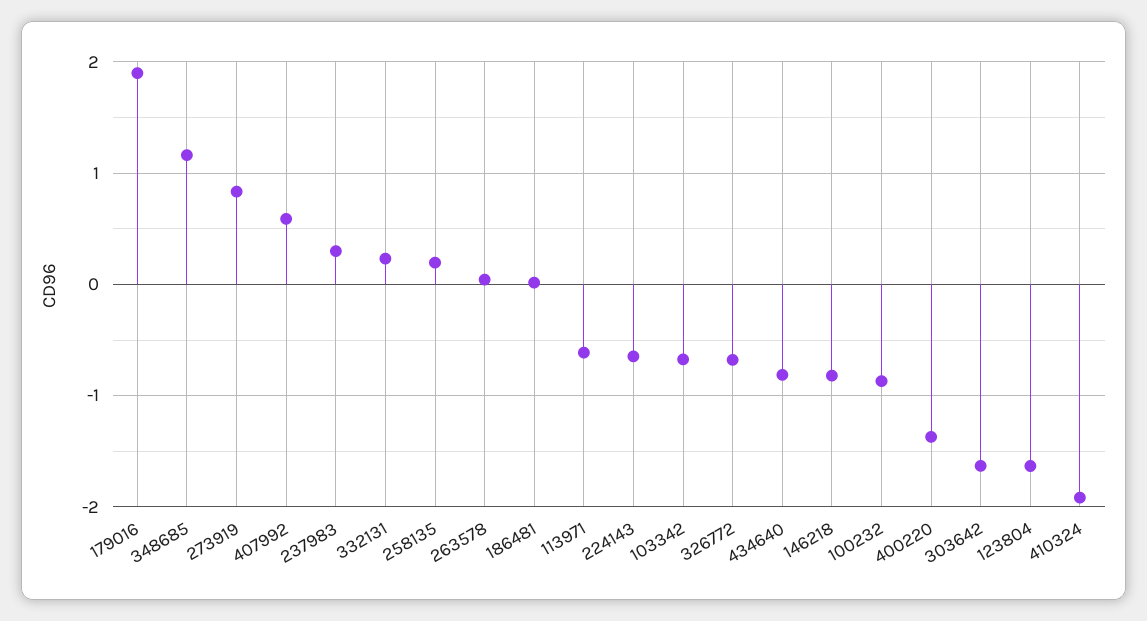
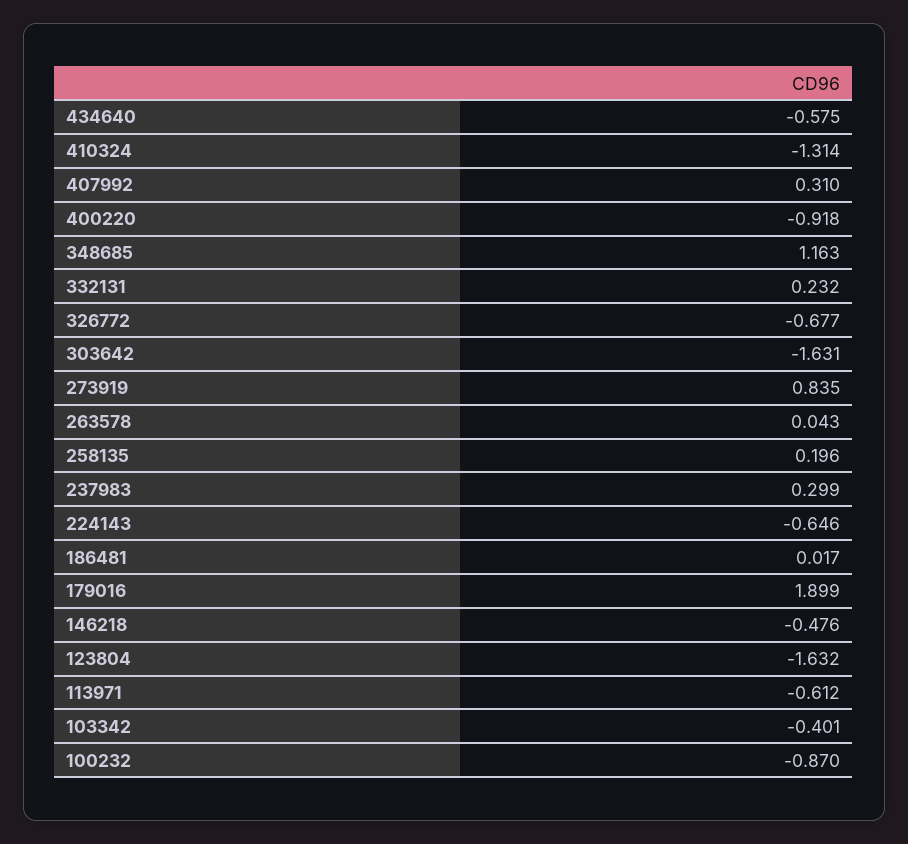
407992: 0.6 -> 0.31
103342: -0.7 -> -0.401
434640: -0.8 -> -0.575
146218: -0.8 -> -0.476
400220: -1.4 -> -0.918
410324: -1.9 -> -1.314

